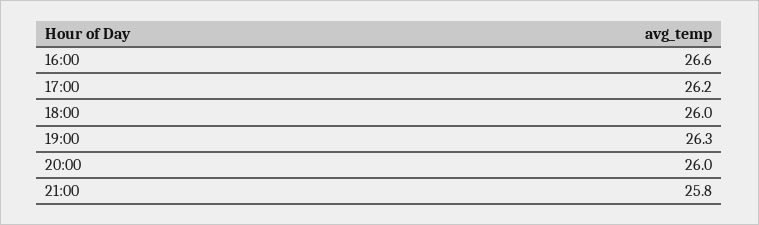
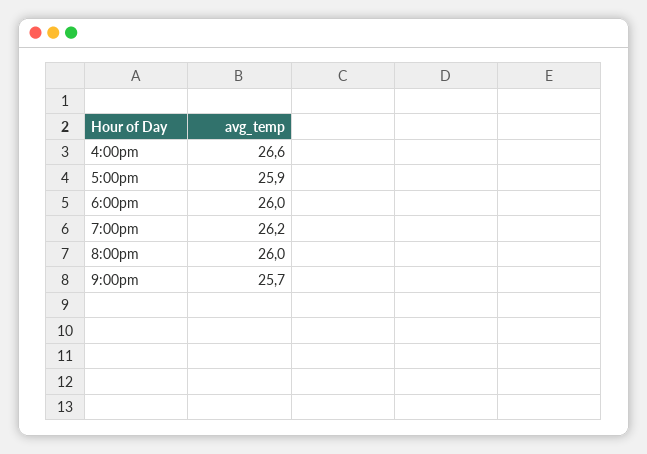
17:00: 26.2 -> 25.9
19:00: 26.3 -> 26.2
21:00: 25.8 -> 25.7

